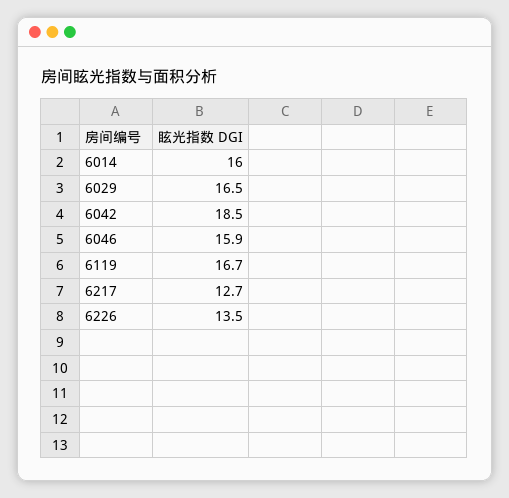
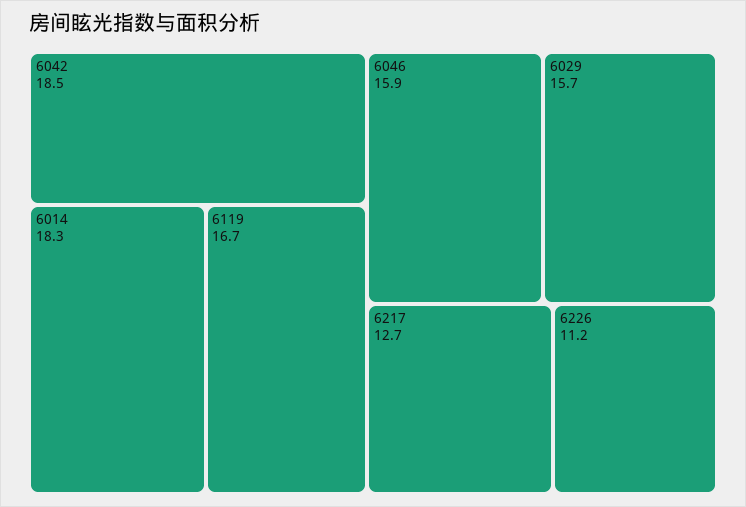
6014: 16 -> 18.3
6029: 16.5 -> 15.7
6226: 13.5 -> 11.2

